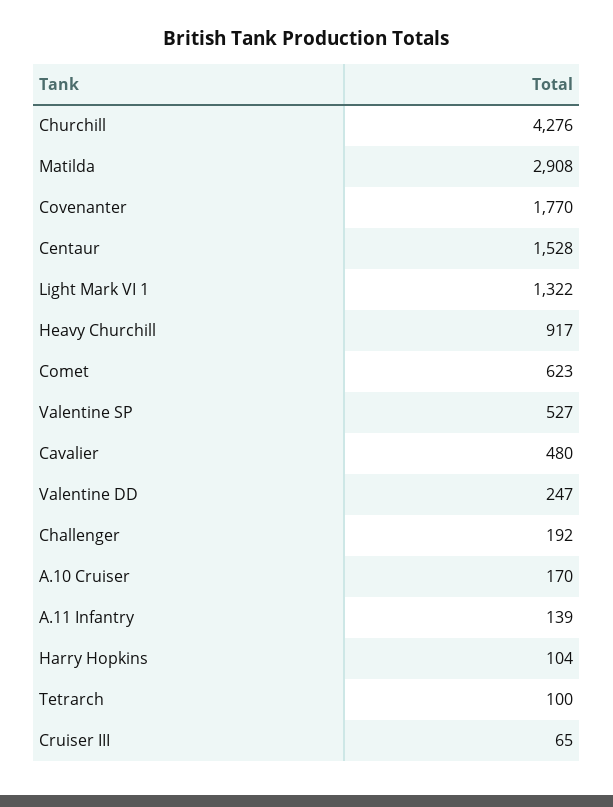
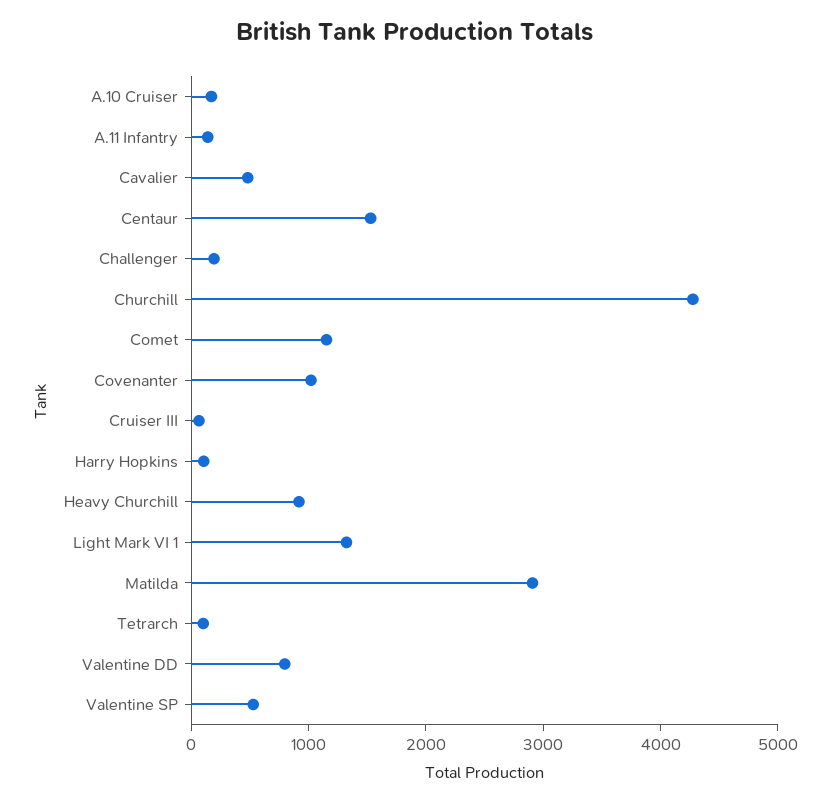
Covenanter: 1770 -> 1000
Comet: 623 -> 1200
Valentine DD: 247 -> 800

